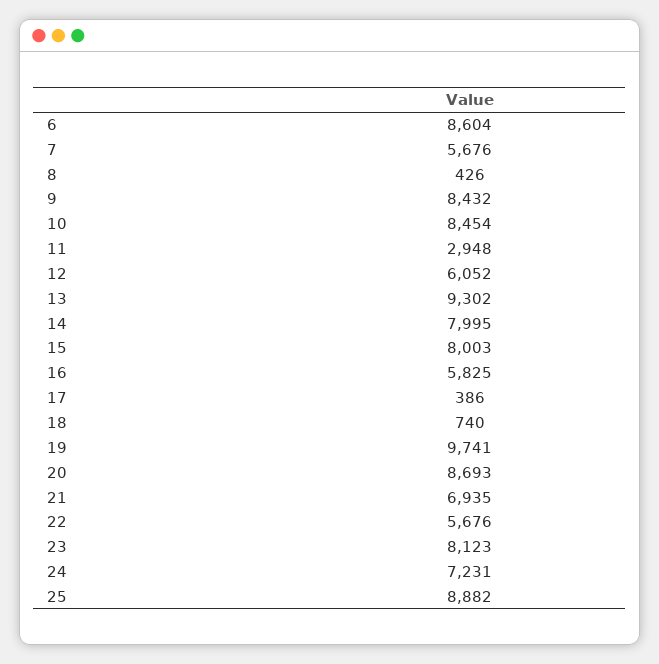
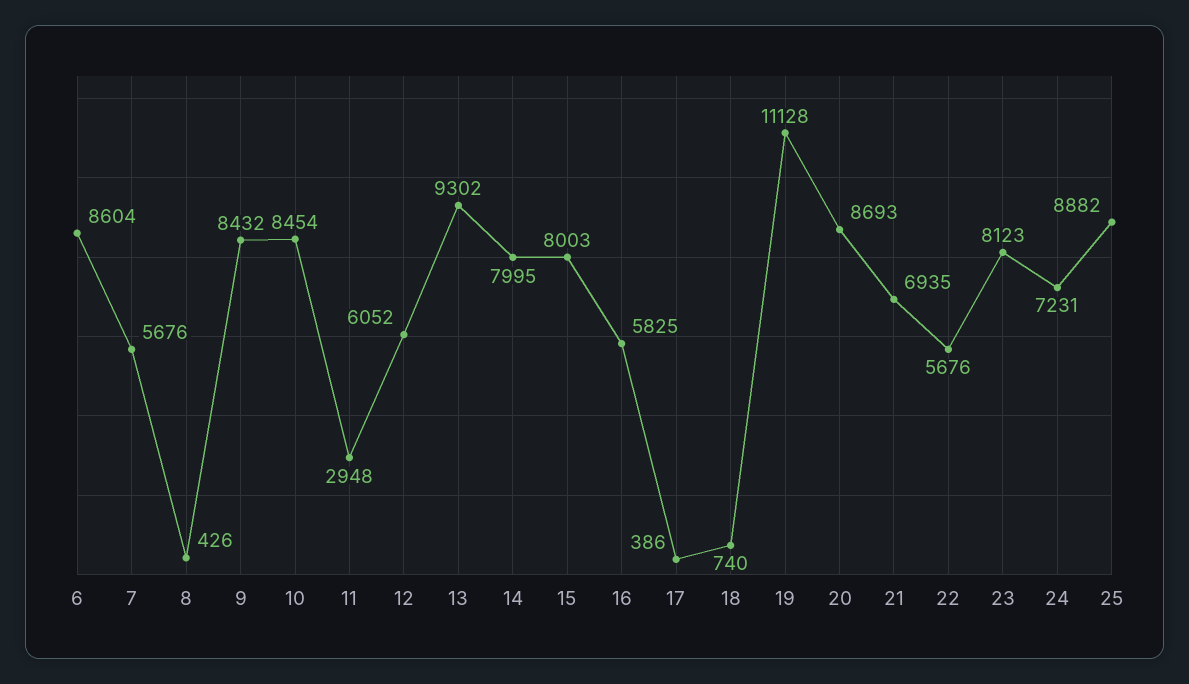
19: 9741 -> 11128

